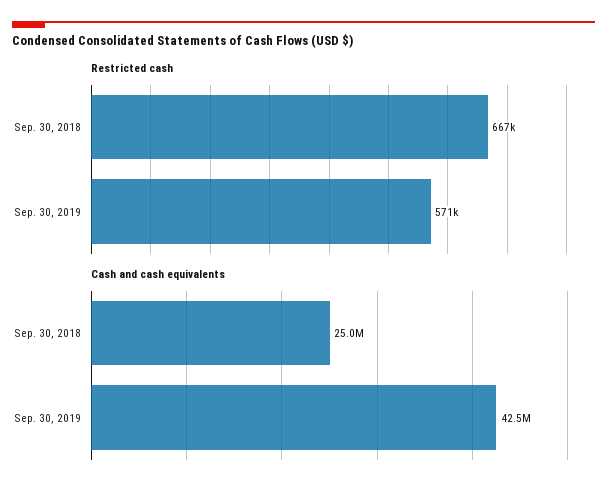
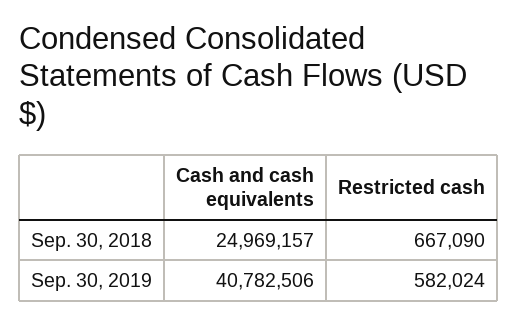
Restricted cash, Sep. 30, 2019: 571000 -> 582024
Cash and cash equivalents, Sep. 30, 2019: 42500000 -> 40782506

